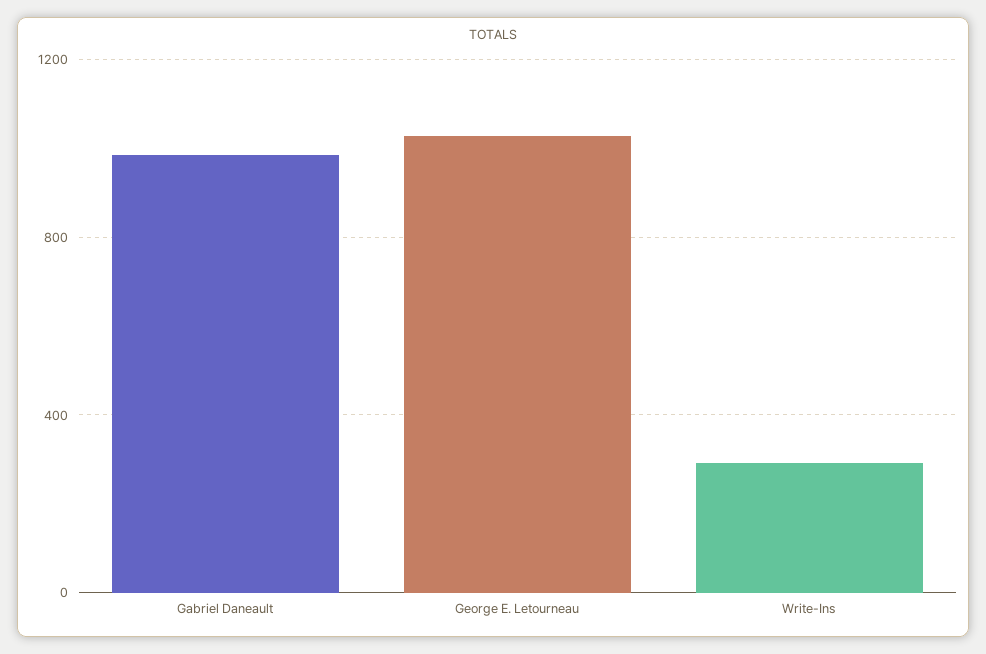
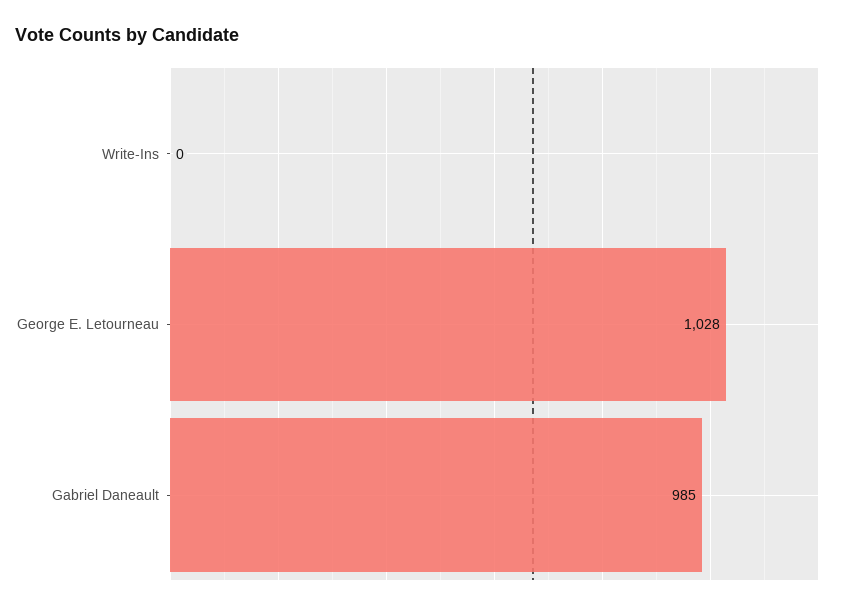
Write-Ins: 300 -> 0

